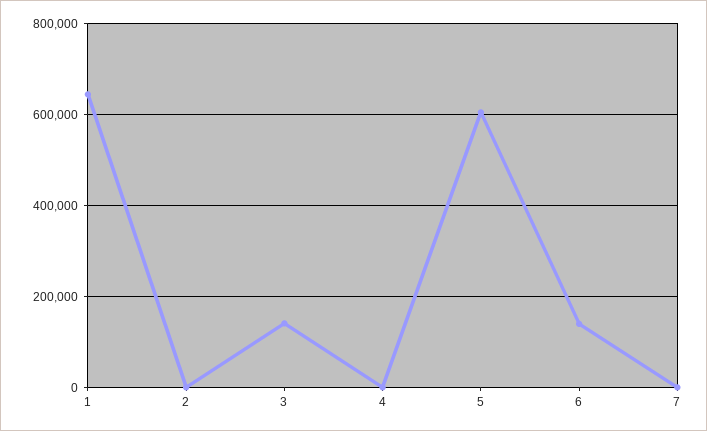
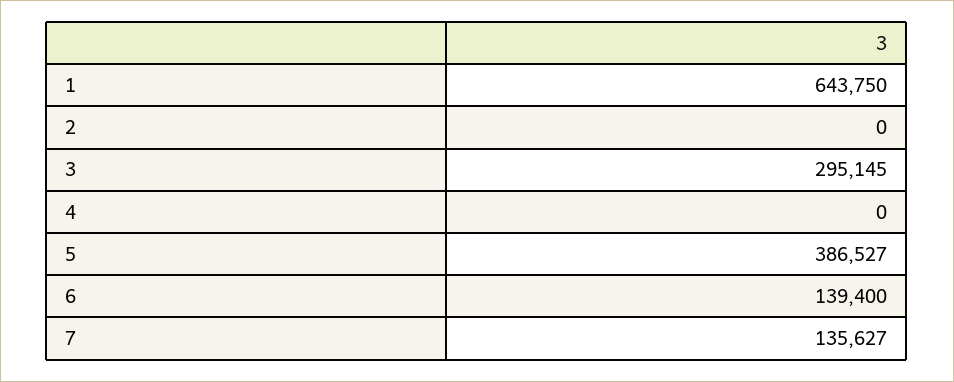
3: 140000 -> 295145
5: 600000 -> 386527
7: 0 -> 135627

